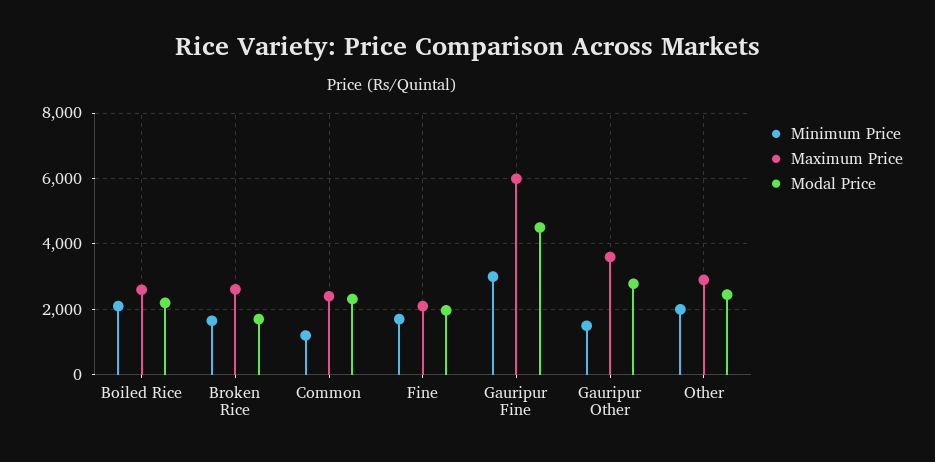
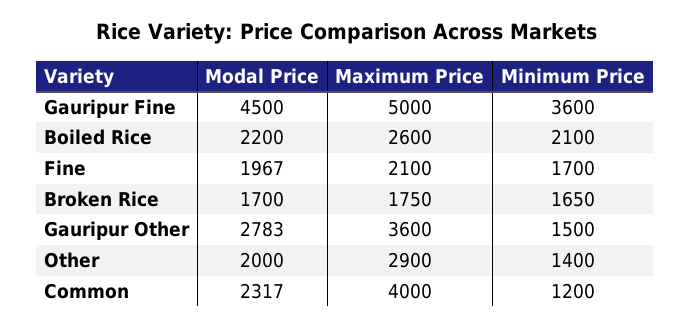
Maximum Price, Broken Rice: 2600 -> 1750
Maximum Price, Common: 2400 -> 4000
Minimum Price, Gauripur Fine: 3000 -> 3600
Maximum Price, Gauripur Fine: 6000 -> 5000
Minimum Price, Other: 2000 -> 1400
Modal Price, Other: 2400 -> 2000

